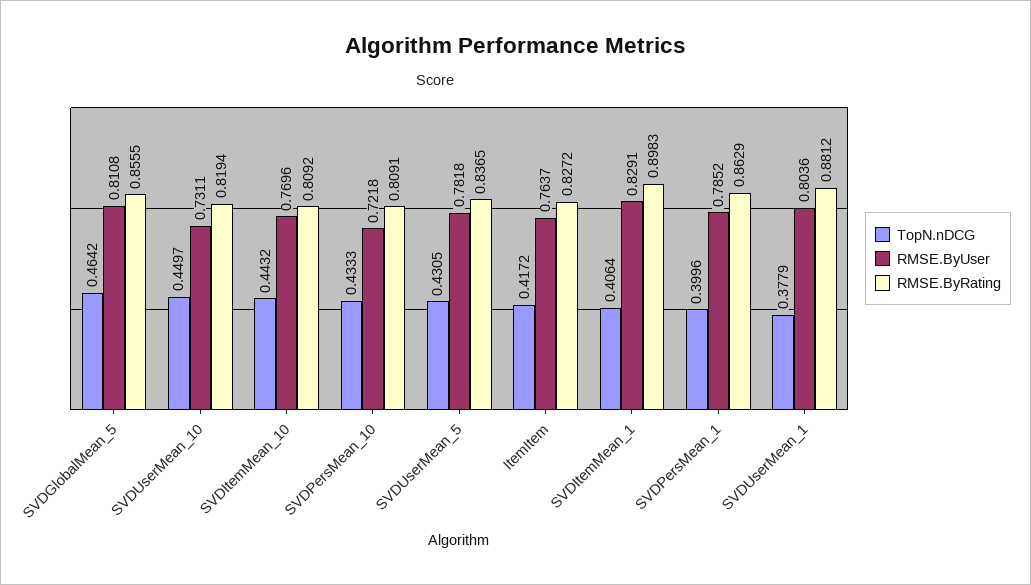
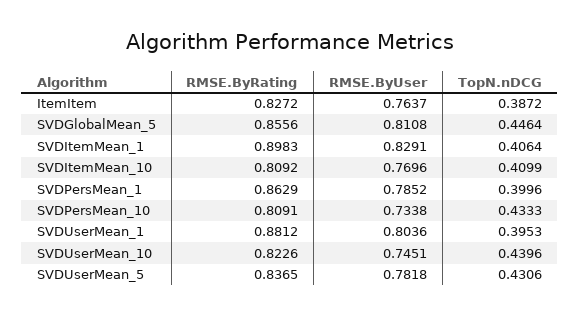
TopN.nDCG, SVDGlobalMean_5: 0.4642 -> 0.4464
RMSE.ByRating, SVDGlobalMean_5: 0.8555 -> 0.8556
TopN.nDCG, SVDUserMean_10: 0.4497 -> 0.4396
RMSE.ByUser, SVDUserMean_10: 0.7311 -> 0.7451
RMSE.ByRating, SVDUserMean_10: 0.8194 -> 0.8226
TopN.nDCG, SVDItemMean_10: 0.4432 -> 0.4099
RMSE.ByUser, SVDPersMean_10: 0.7218 -> 0.7338
TopN.nDCG, SVDUserMean_5: 0.4305 -> 0.4306
TopN.nDCG, ItemItem: 0.4172 -> 0.3872
TopN.nDCG, SVDUserMean_1: 0.3779 -> 0.3953

